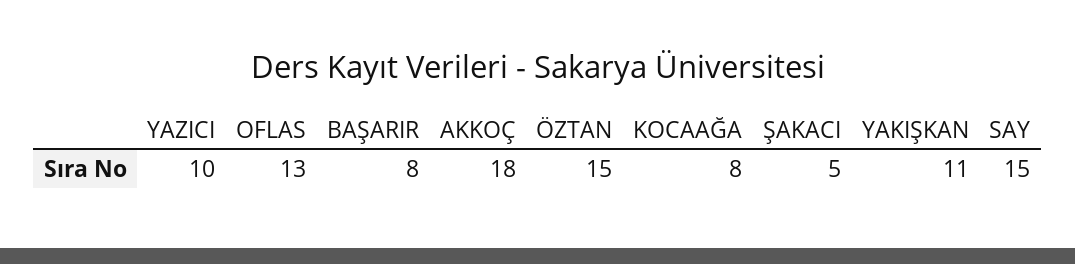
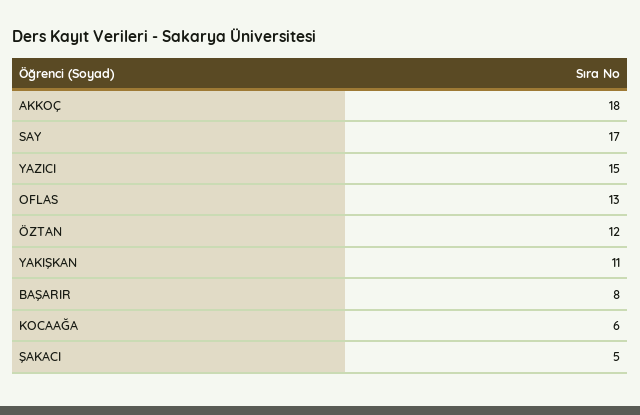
YAZICI: 10 -> 15
ÖZTAN: 15 -> 12
KOCAAĞA: 8 -> 6
SAY: 15 -> 17

